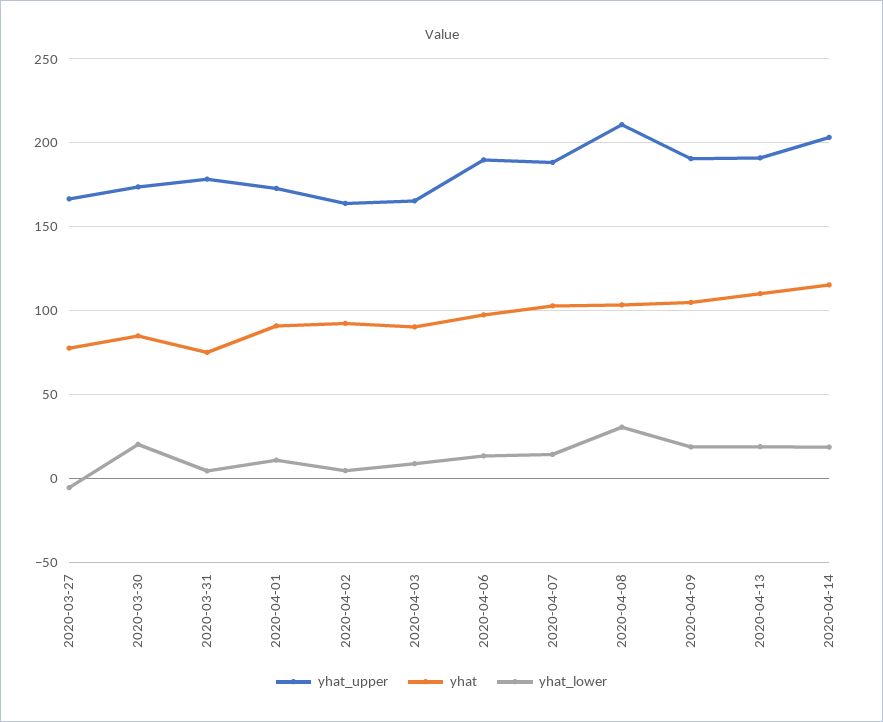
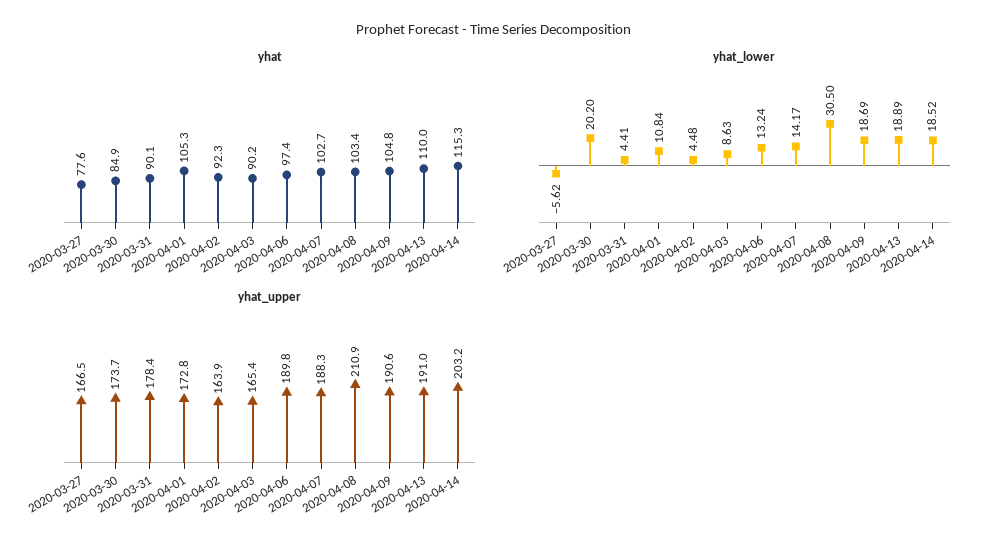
yhat, 2020-03-31: 75 -> 90.1
yhat, 2020-04-01: 90 -> 105.3

